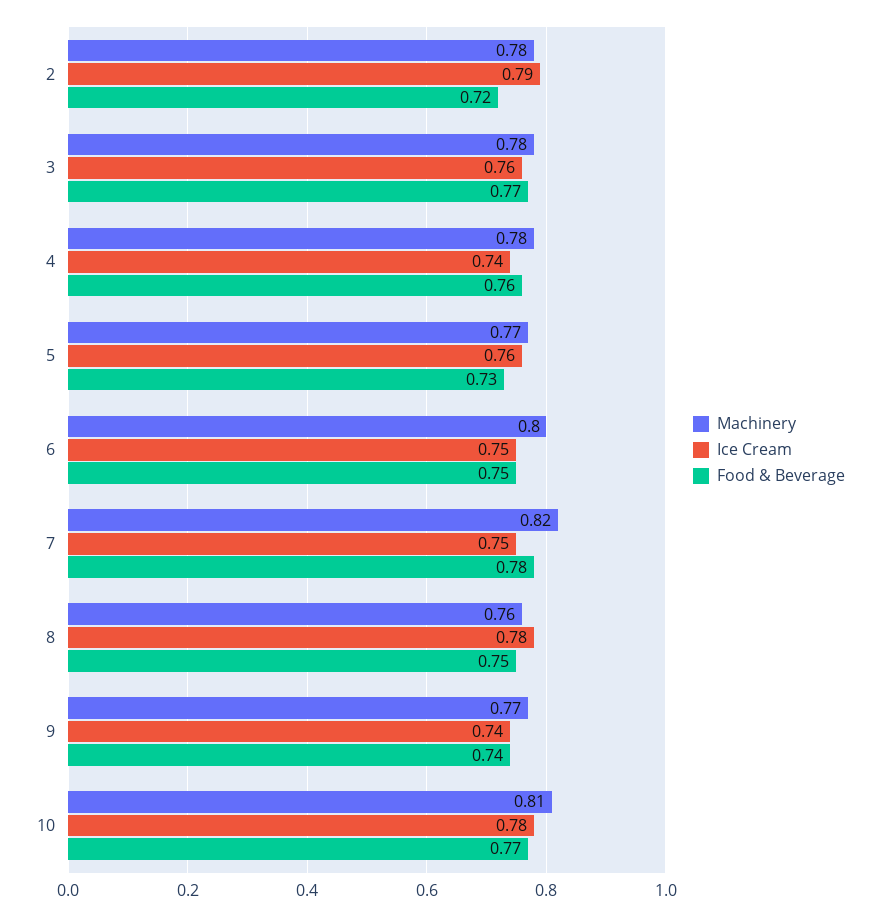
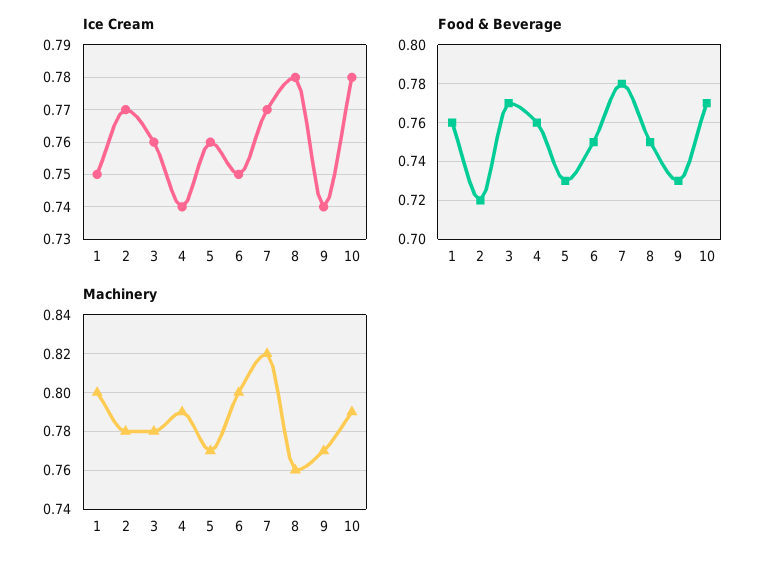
Ice Cream, 2: 0.79 -> 0.77
Machinery, 4: 0.78 -> 0.79
Ice Cream, 7: 0.75 -> 0.77
Food & Beverage, 9: 0.74 -> 0.73
Machinery, 10: 0.81 -> 0.79
Ice Cream, 1: none -> 0.75
Food & Beverage, 1: none -> 0.76
Machinery, 1: none -> 0.8

